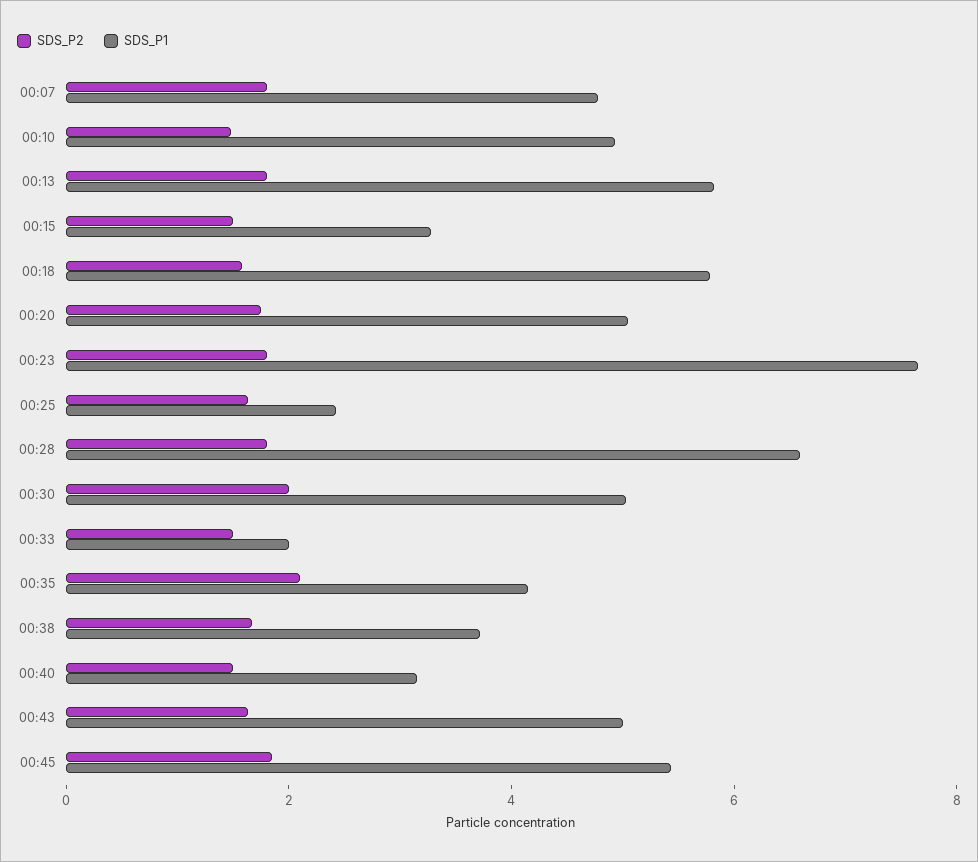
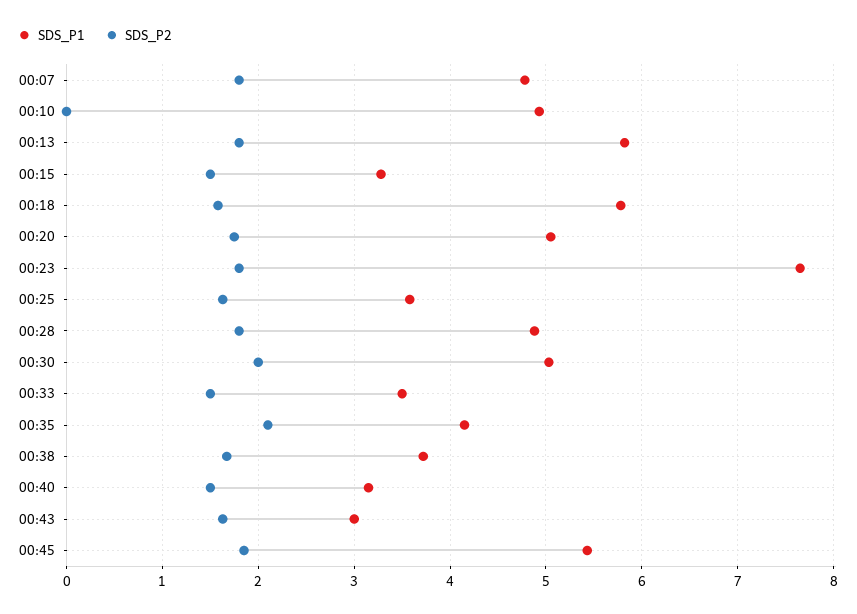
SDS_P2, 00:10: 1.5 -> 0
SDS_P1, 00:25: 2.5 -> 3.6
SDS_P1, 00:28: 6.5 -> 4.9
SDS_P1, 00:33: 2 -> 3.5
SDS_P1, 00:43: 5 -> 3

